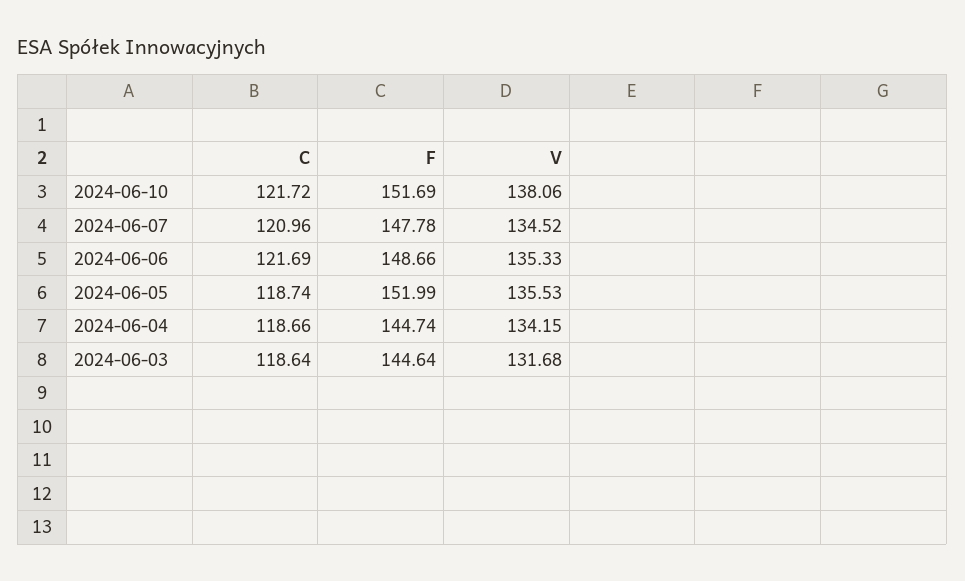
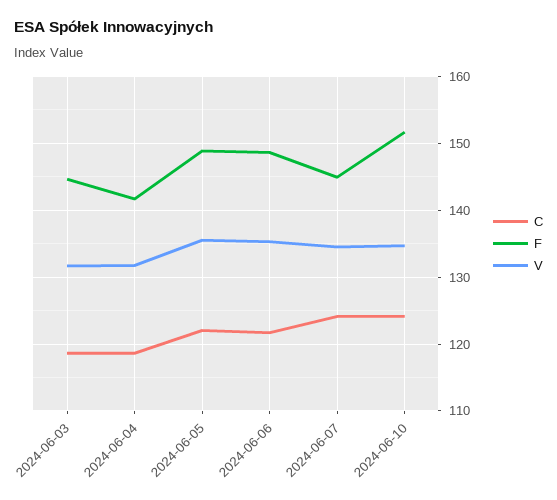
C, 2024-06-10: 121.72 -> 124
V, 2024-06-10: 138.06 -> 135
C, 2024-06-07: 120.96 -> 124
F, 2024-06-07: 147.78 -> 145
C, 2024-06-05: 118.74 -> 122
F, 2024-06-05: 151.99 -> 149
F, 2024-06-04: 144.74 -> 142
V, 2024-06-04: 134.15 -> 132

